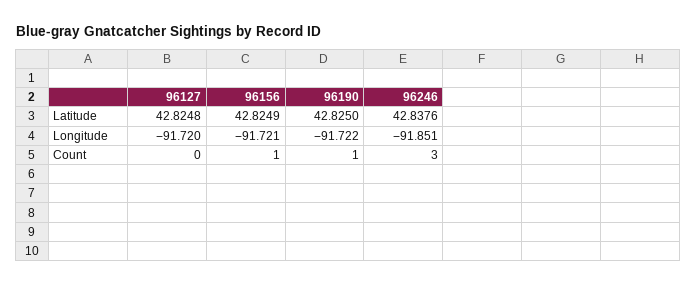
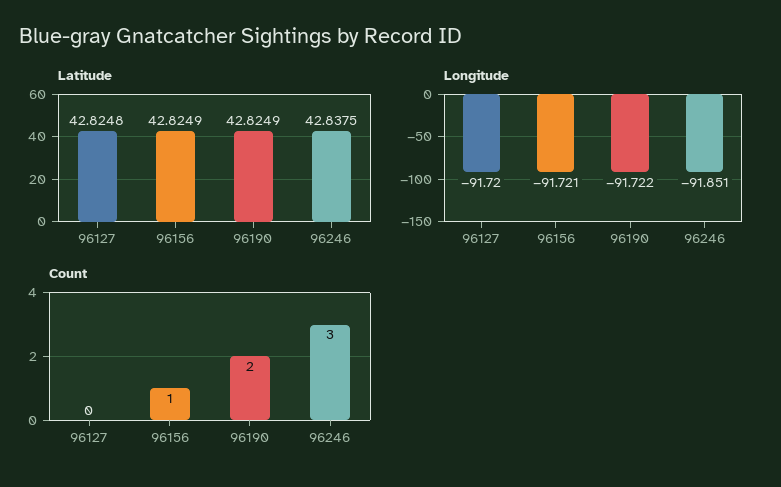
Latitude, 96190: 42.825 -> 42.8249
Latitude, 96246: 42.8376 -> 42.8375
Count, 96190: 1 -> 2

